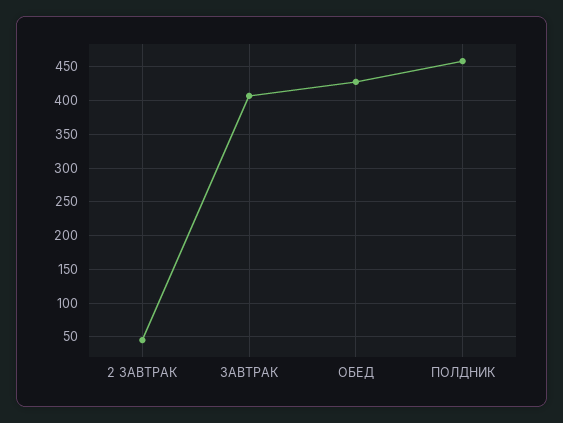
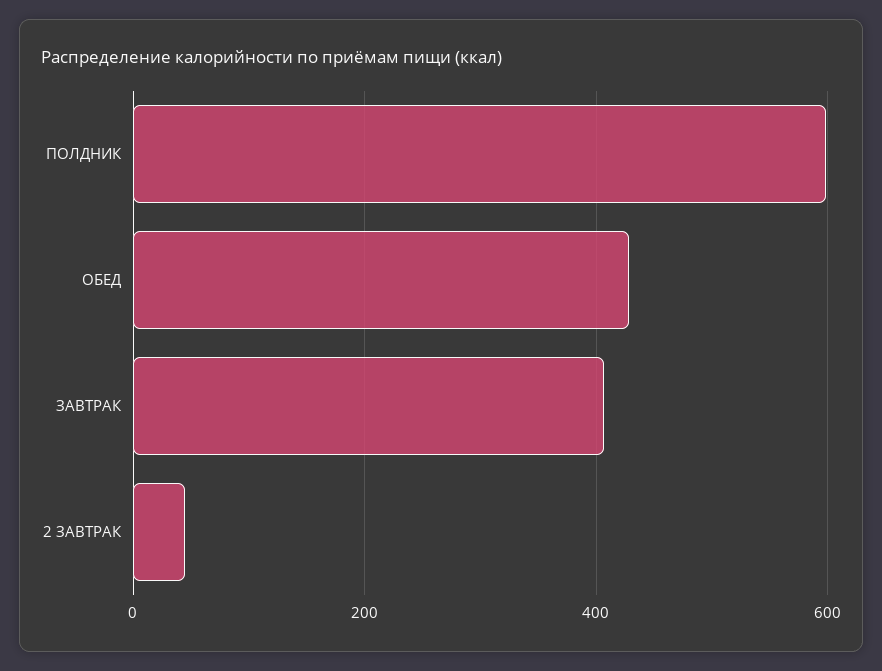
ПОЛДНИК: 460 -> 600

